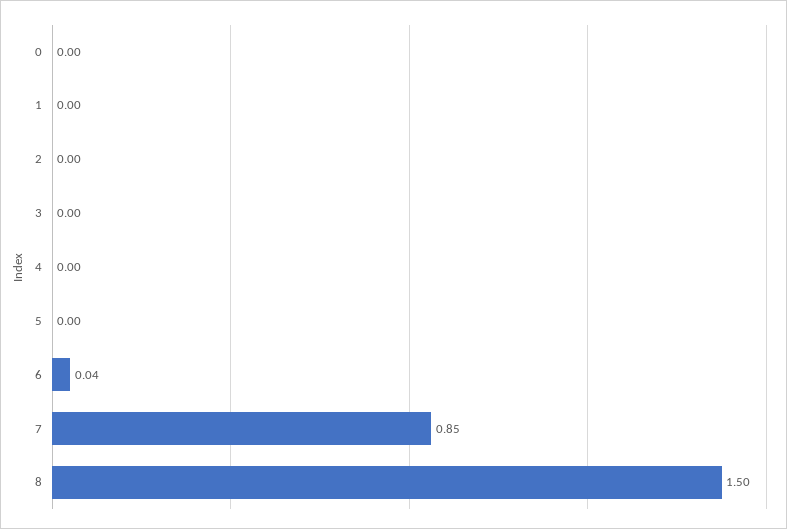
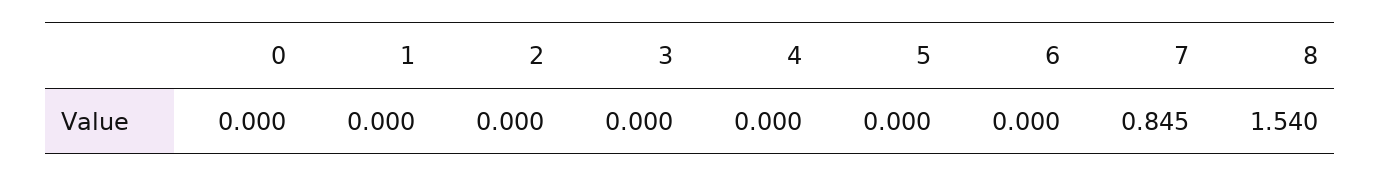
6: 0.04 -> 0
8: 1.5 -> 1.54

